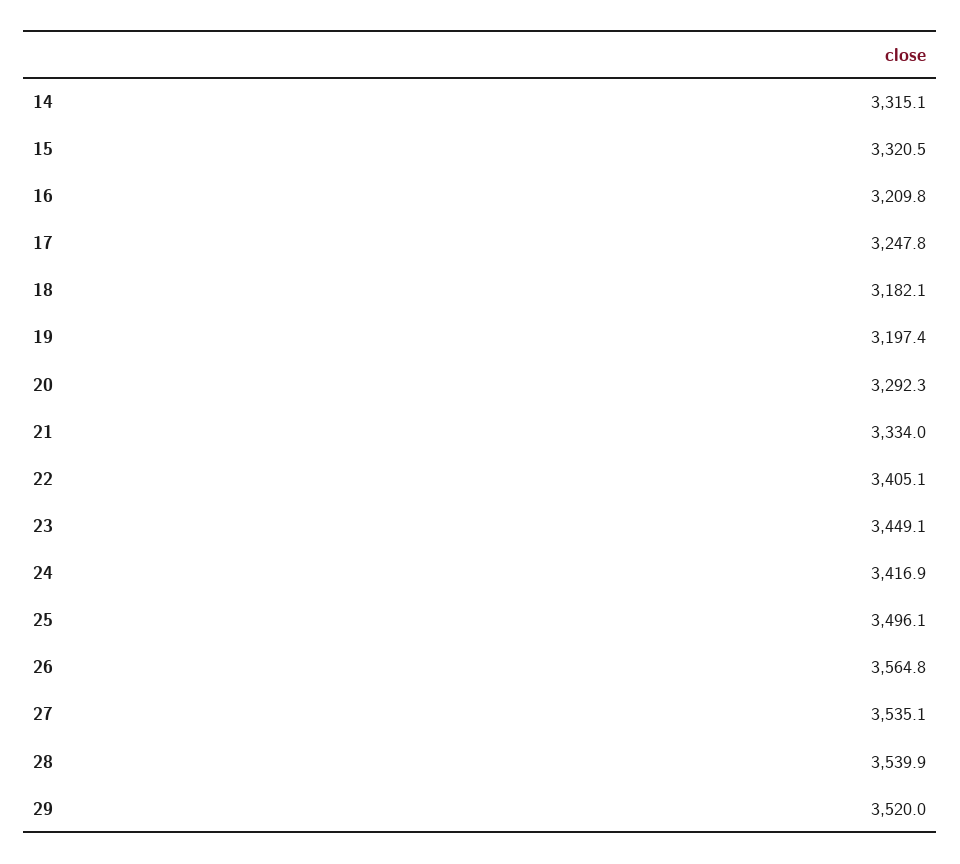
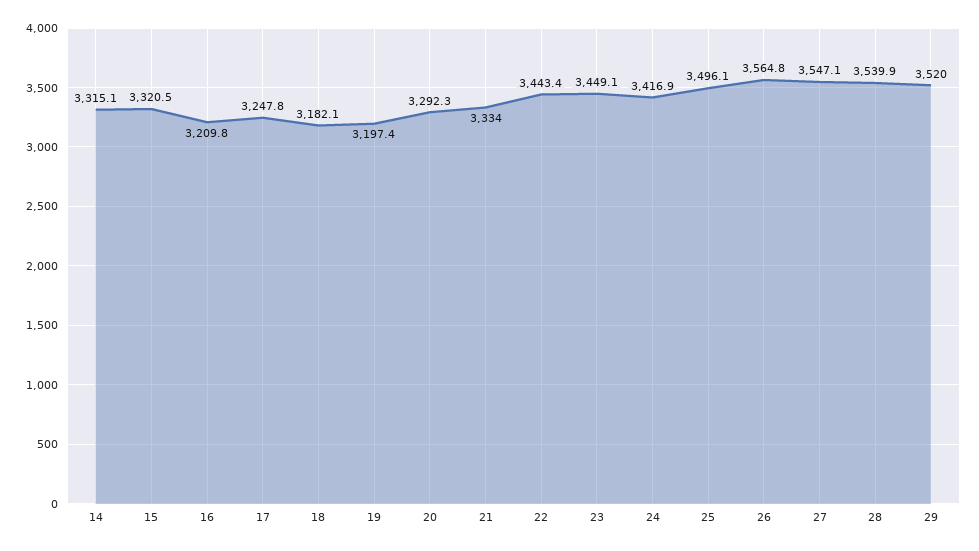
22: 3405.1 -> 3443.4
27: 3535.1 -> 3547.1

